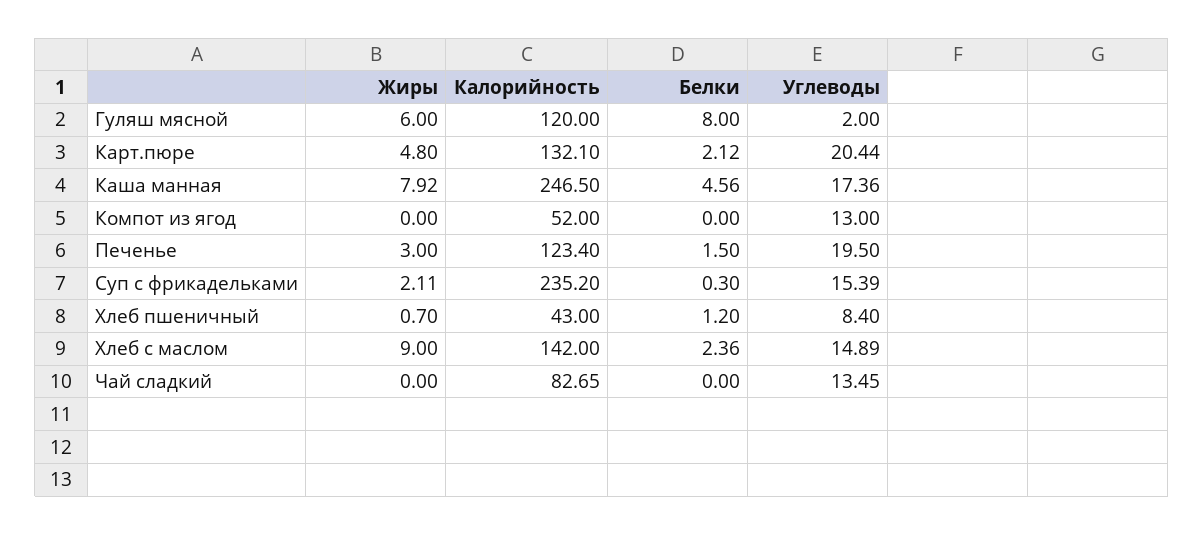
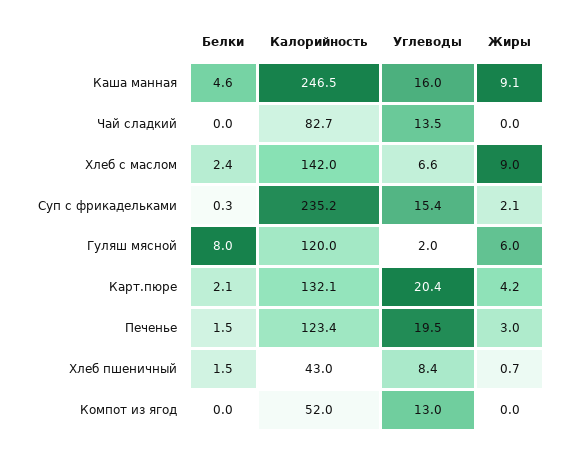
Жиры, Карт.пюре: 4.8 -> 4.2
Жиры, Каша манная: 7.92 -> 9.1
Углеводы, Каша манная: 17.36 -> 16
Белки, Хлеб пшеничный: 1.2 -> 1.5
Углеводы, Хлеб с маслом: 14.89 -> 6.6

